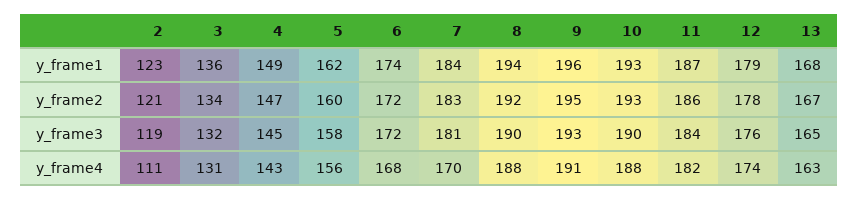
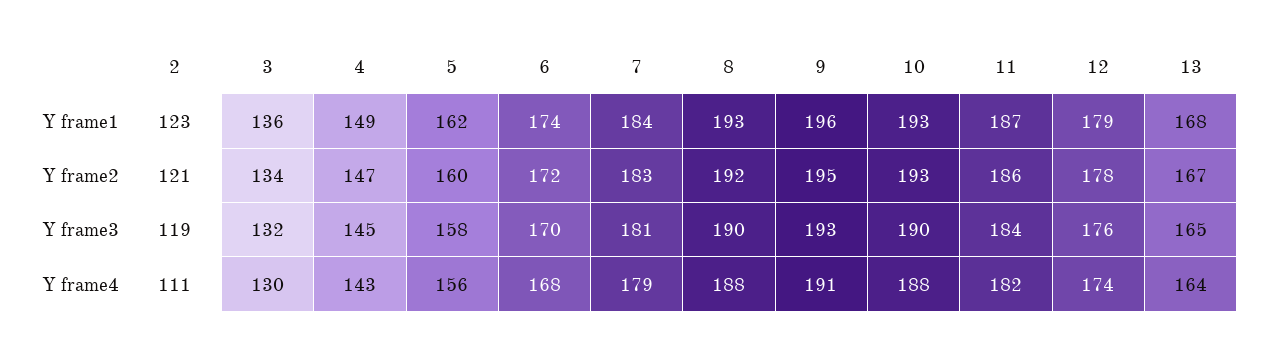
8, y_frame1: 194 -> 193
6, y_frame3: 172 -> 170
3, y_frame4: 131 -> 130
7, y_frame4: 170 -> 179
13, y_frame4: 163 -> 164

